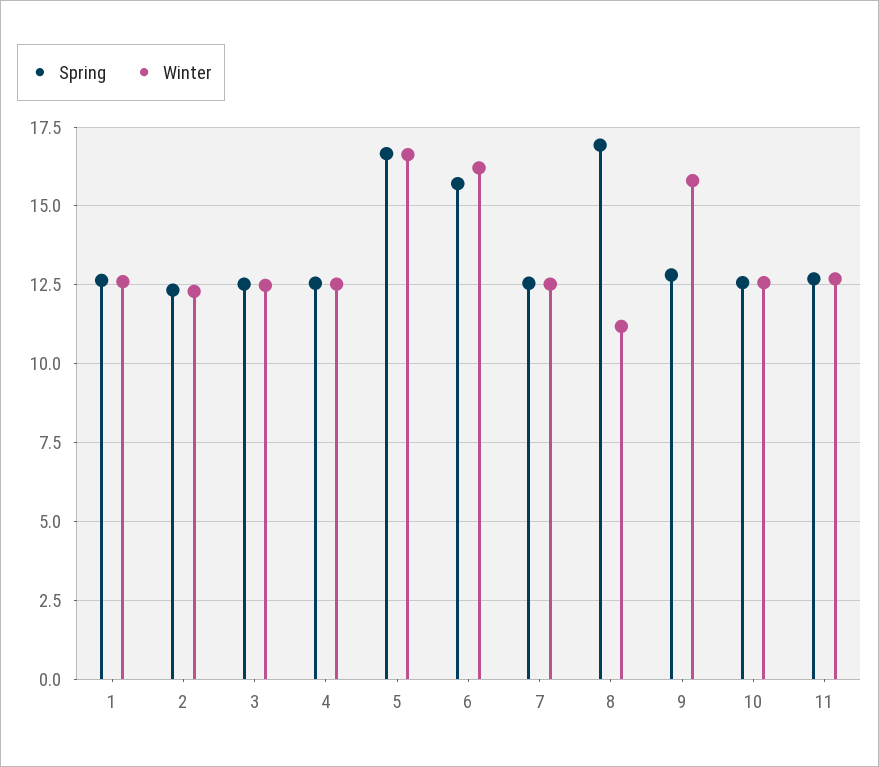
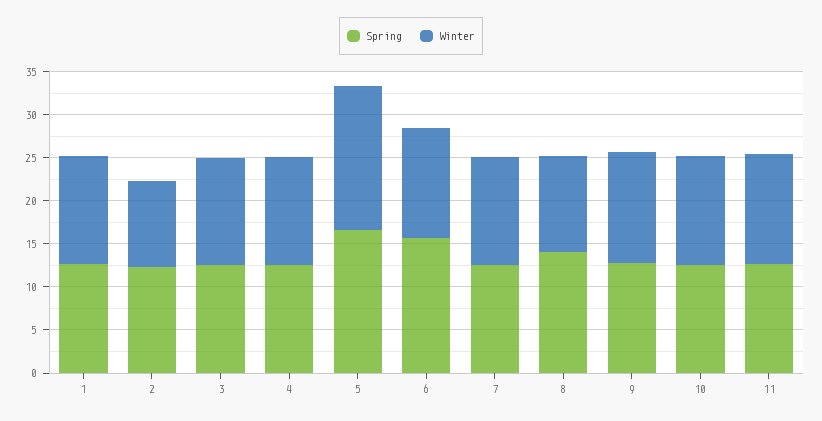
Winter, 2: 12.25 -> 10
Winter, 6: 16.25 -> 13
Spring, 8: 17 -> 14
Winter, 9: 15.75 -> 13

